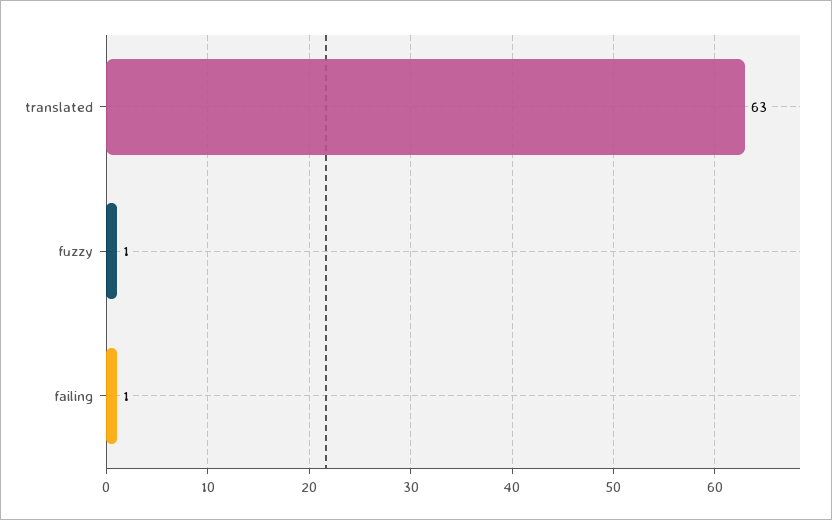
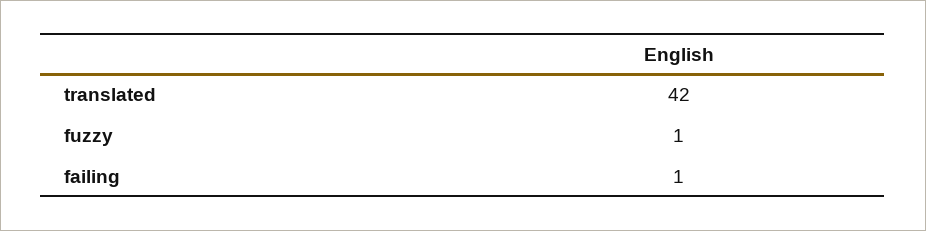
translated: 63 -> 42

